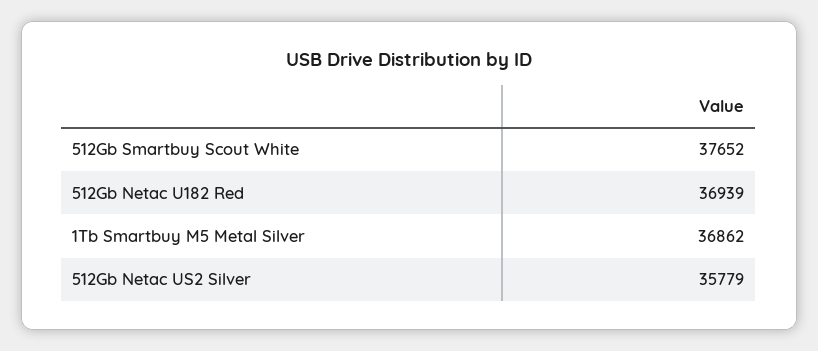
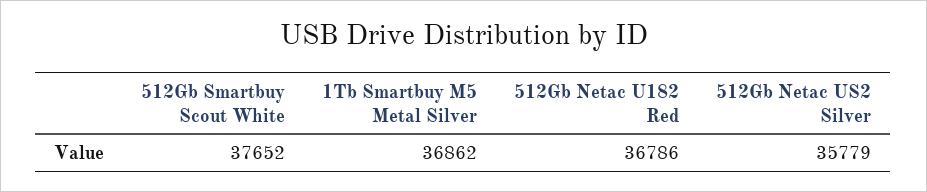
512Gb Netac U182 Red: 36939 -> 36786

